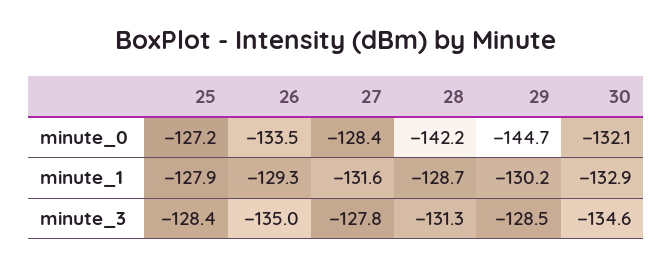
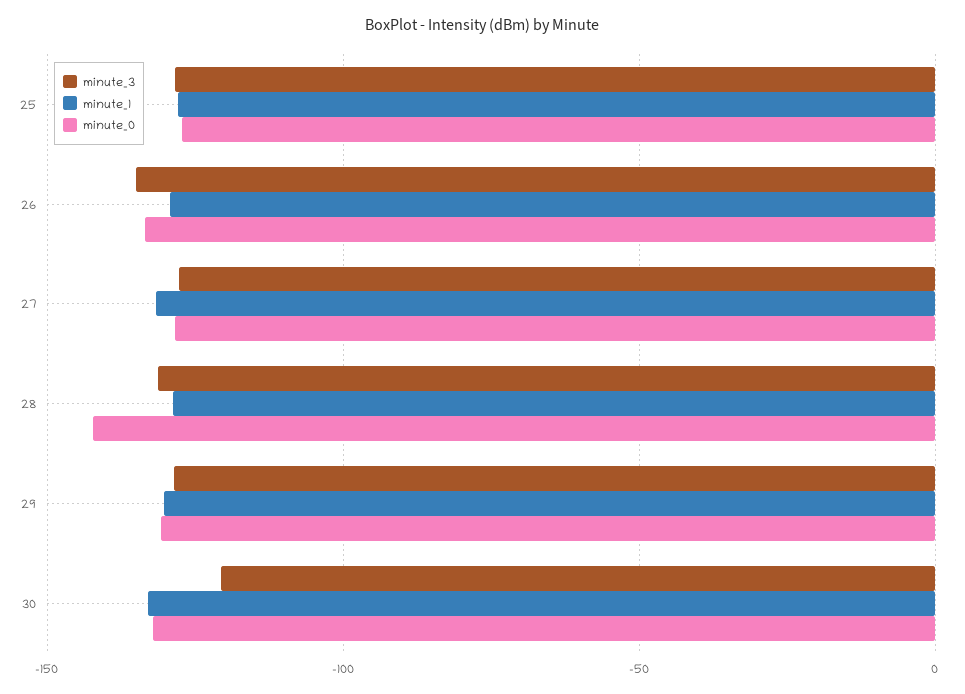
minute_0, 29: -144.7 -> -130
minute_3, 30: -134.6 -> -120

